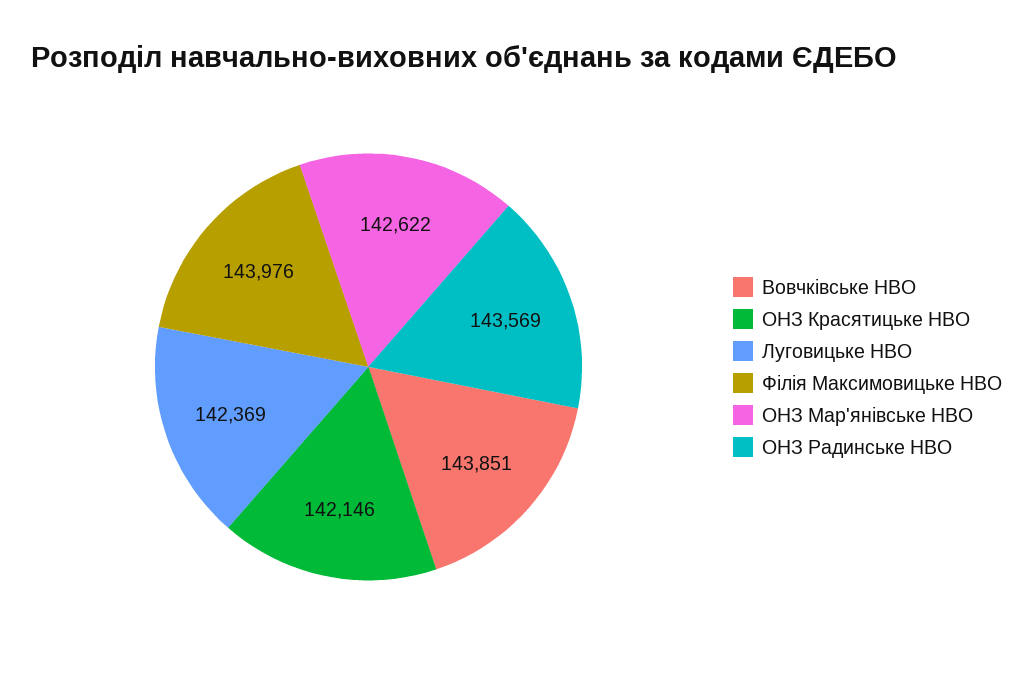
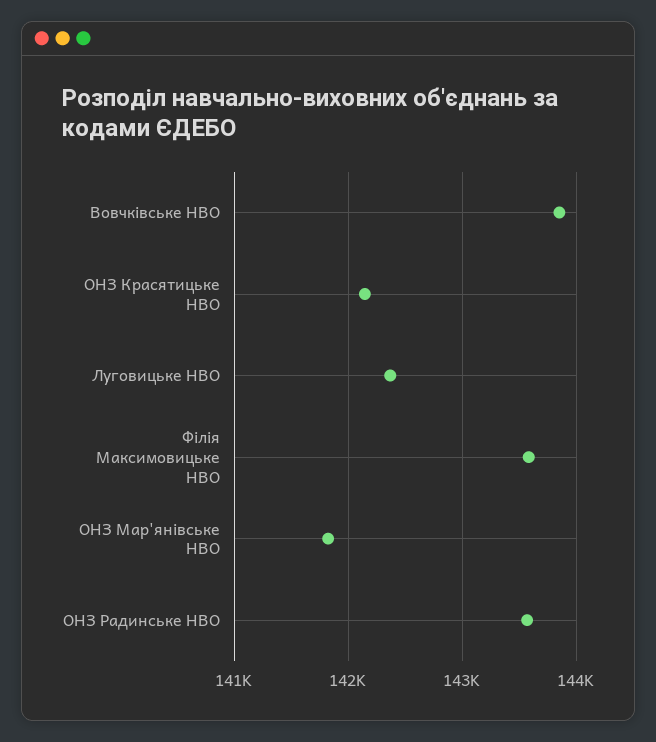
Філія Максимовицьке НВО: 143976 -> 143600
ОНЗ Мар'янівське НВО: 142622 -> 141800

